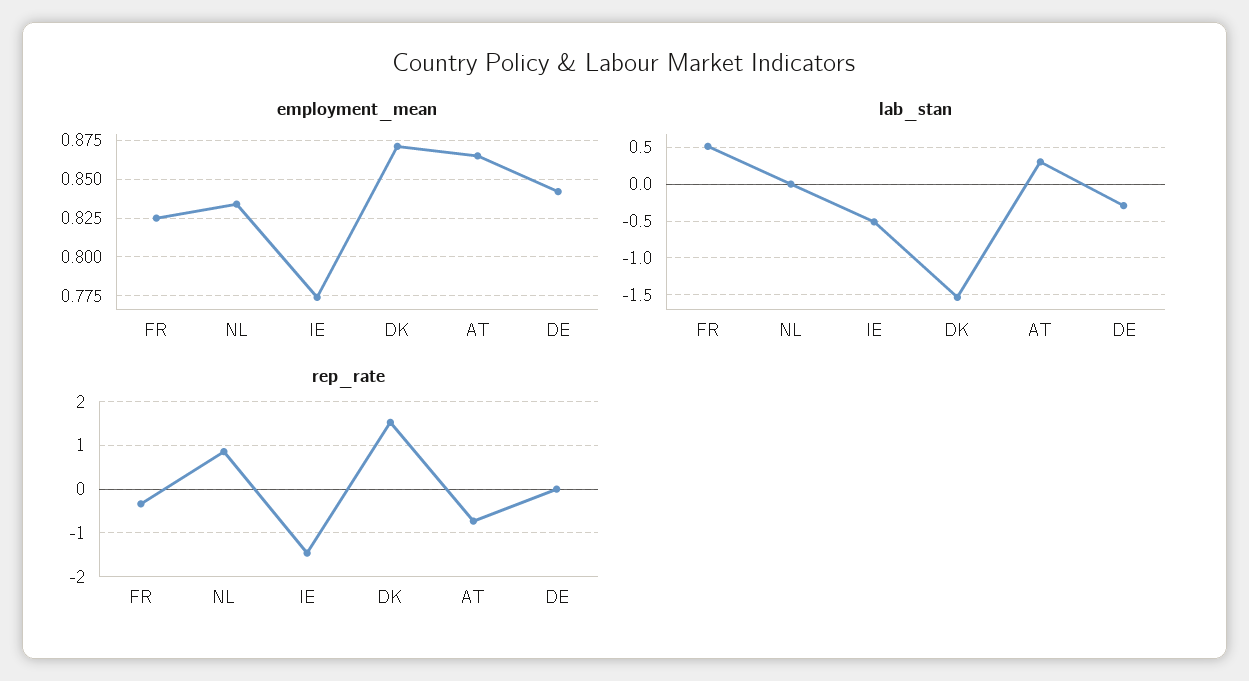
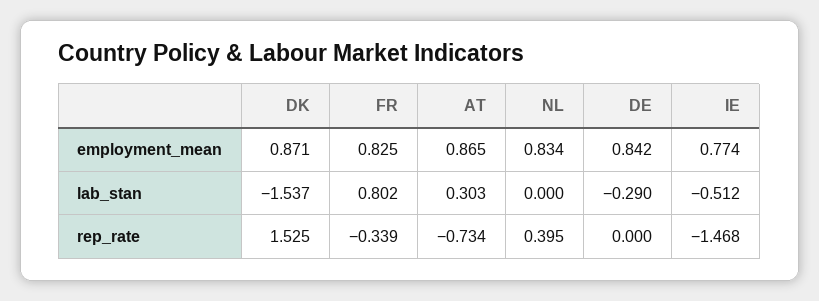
lab_stan, FR: 0.5 -> 0.802
rep_rate, NL: 0.8 -> 0.395

